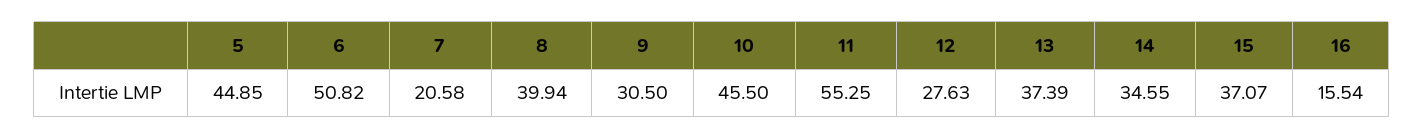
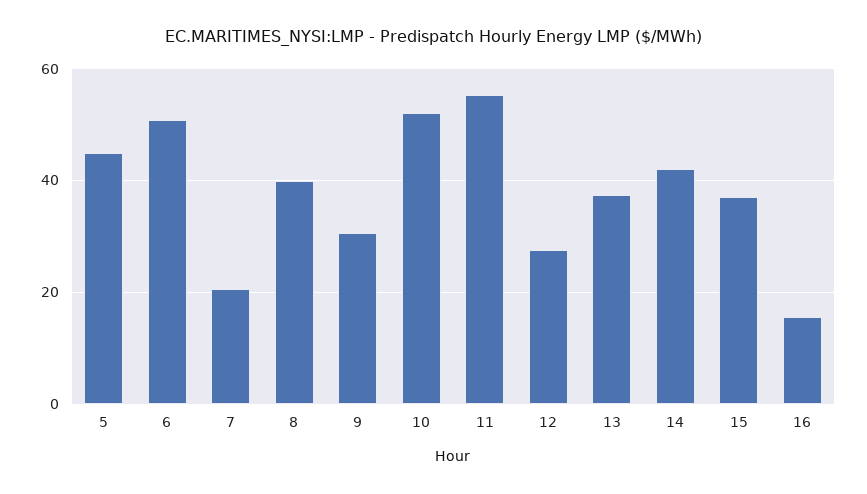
10: 45.5 -> 52
14: 34.55 -> 42

